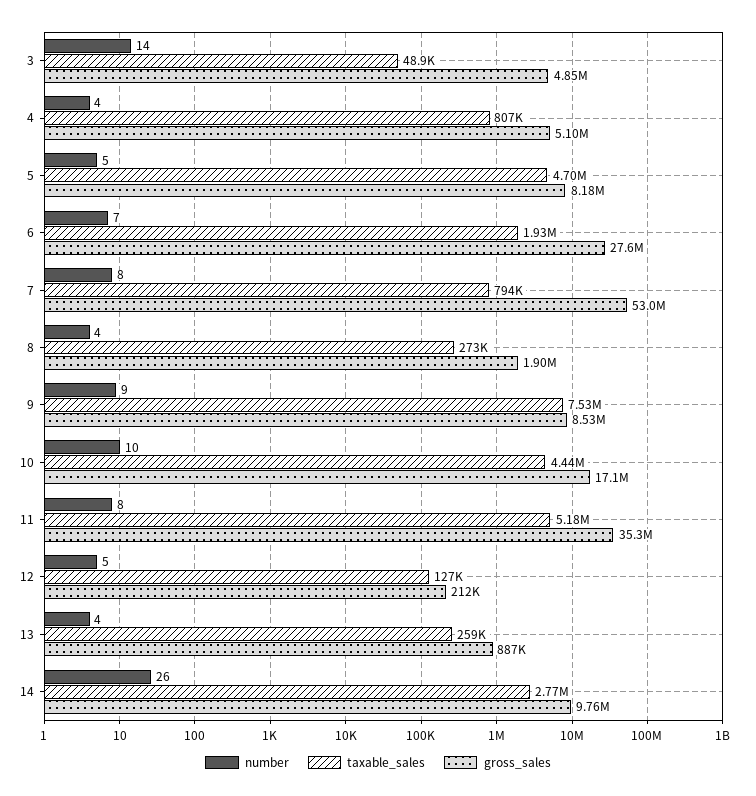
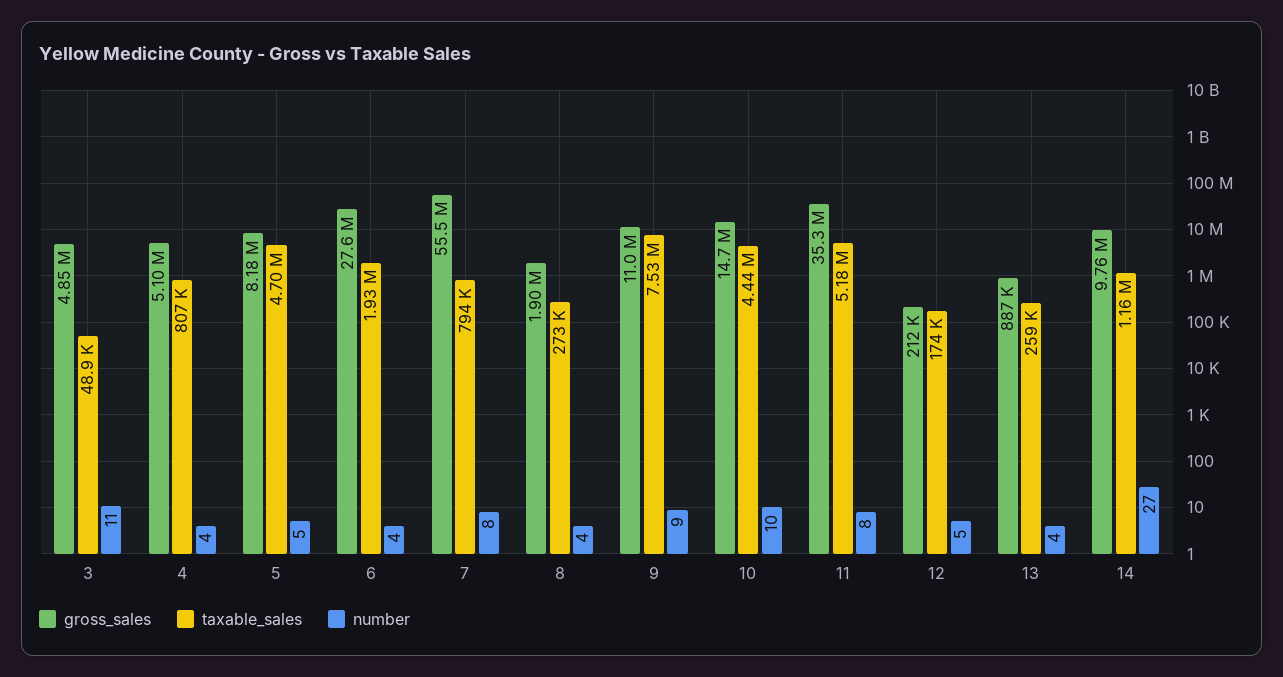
number, 3: 14 -> 11
number, 6: 7 -> 4
gross_sales, 7: 53000000 -> 55500000
gross_sales, 9: 8530000 -> 11000000
gross_sales, 10: 17100000 -> 14700000
taxable_sales, 12: 127000 -> 174000
number, 14: 26 -> 27
taxable_sales, 14: 2770000 -> 1160000

